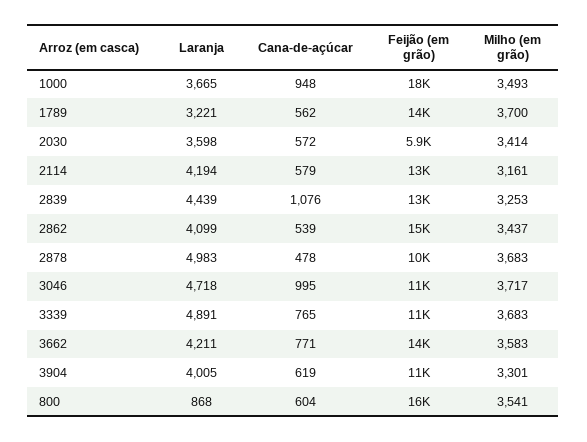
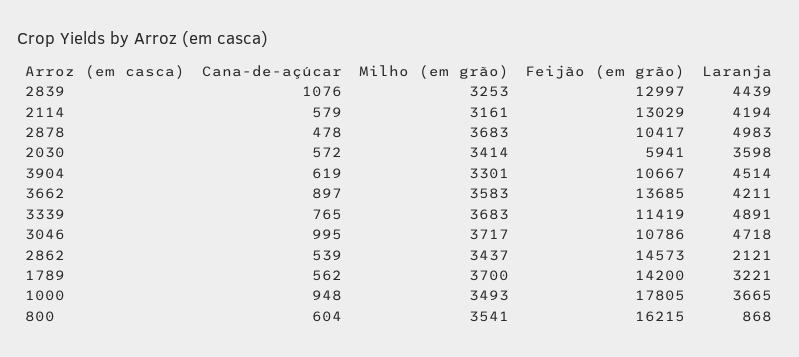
Laranja, 2862: 4099 -> 2121
Cana-de-açúcar, 3662: 771 -> 897
Laranja, 3904: 4005 -> 4514

